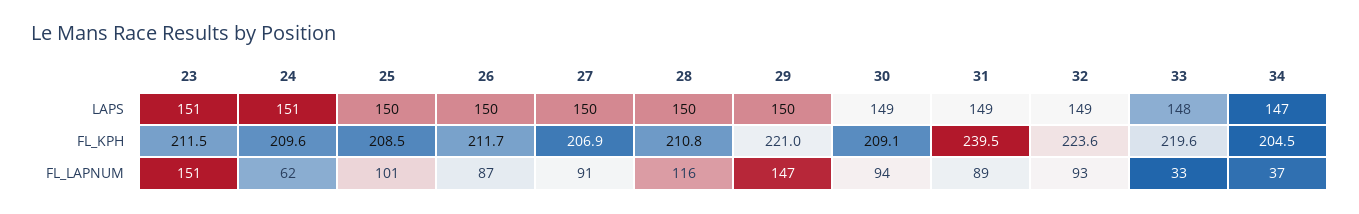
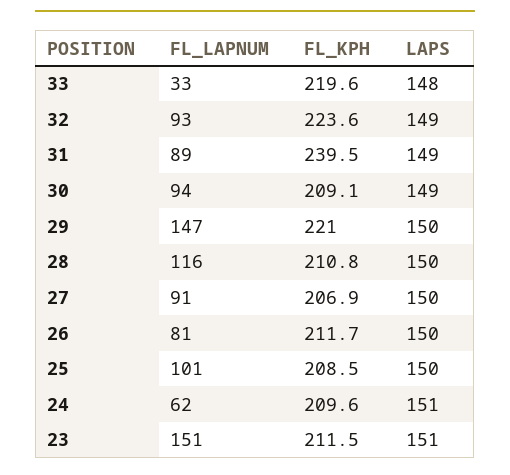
34, LAPS: 147 -> none
34, FL_KPH: 204.5 -> none
26, FL_LAPNUM: 87 -> 81
34, FL_LAPNUM: 37 -> none

